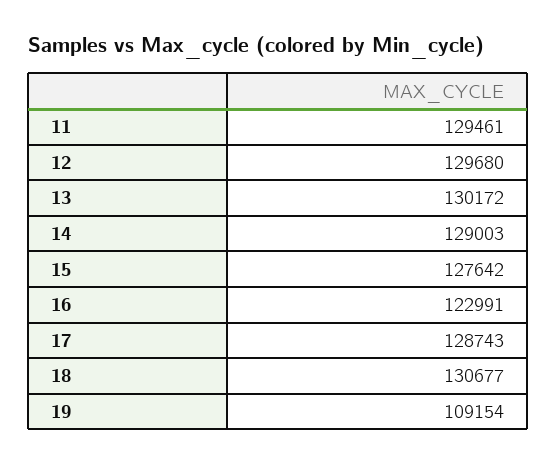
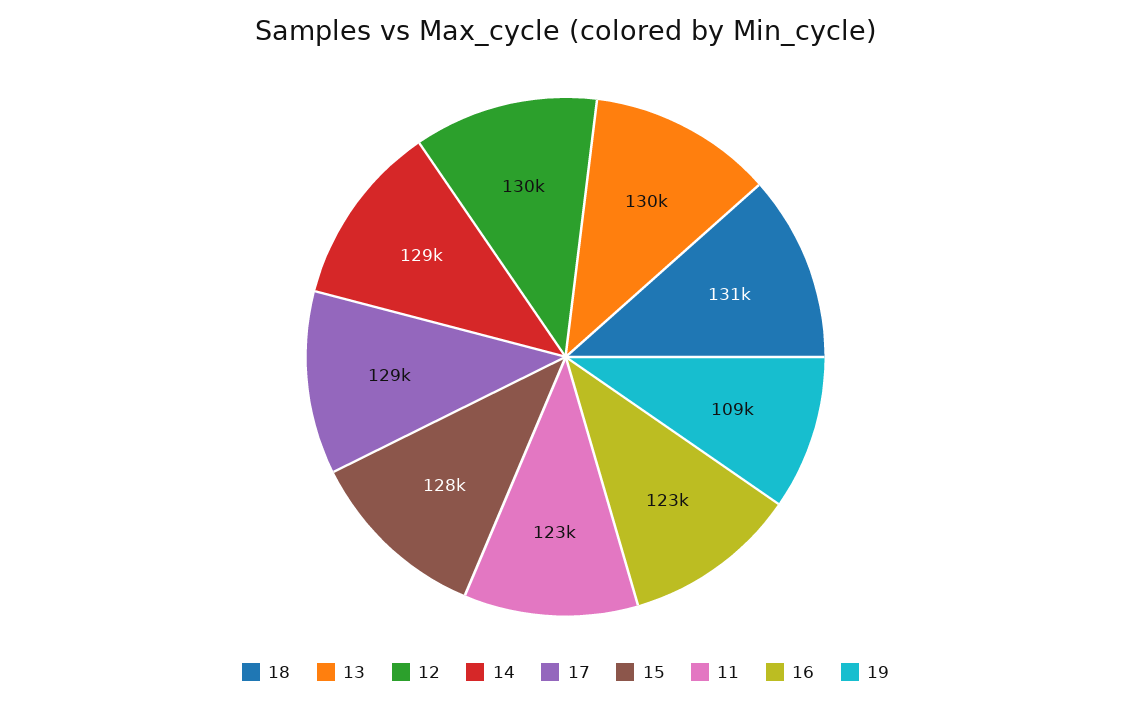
11: 129461 -> 123000

